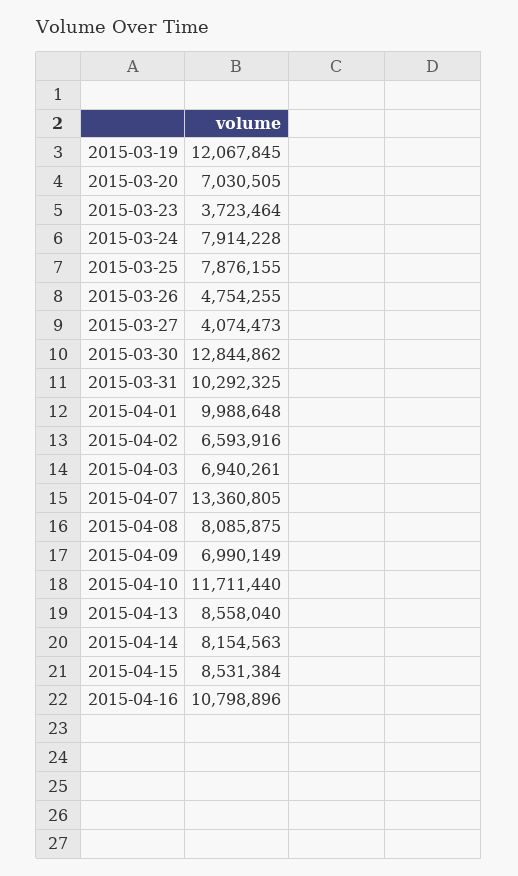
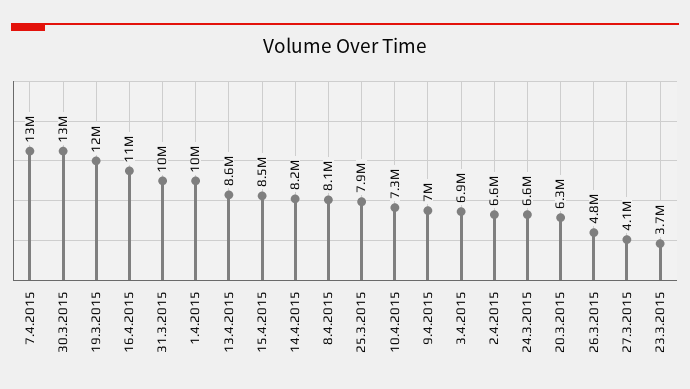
2015-03-20: 7030505 -> 6300000
2015-03-24: 7914228 -> 6600000
2015-04-10: 11711440 -> 7300000

